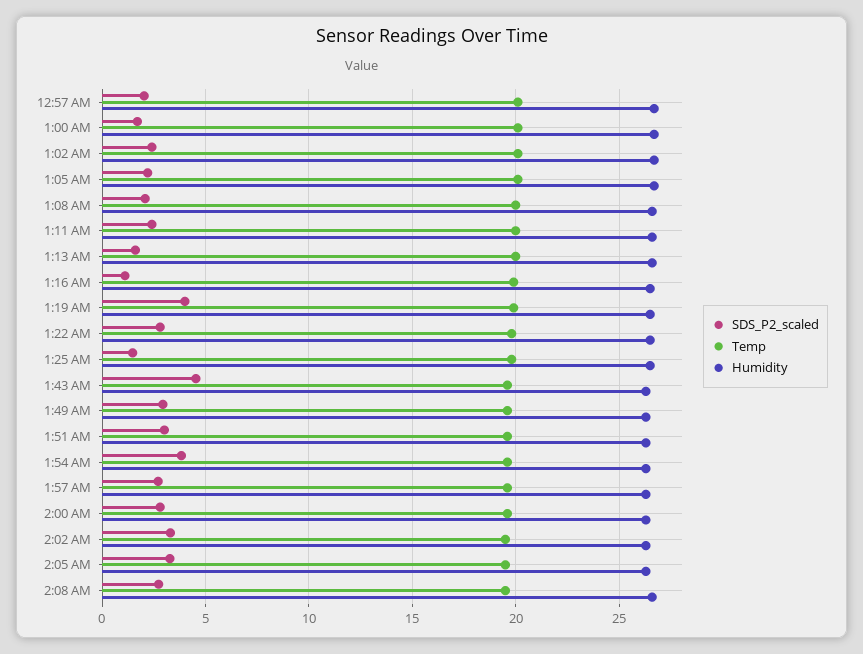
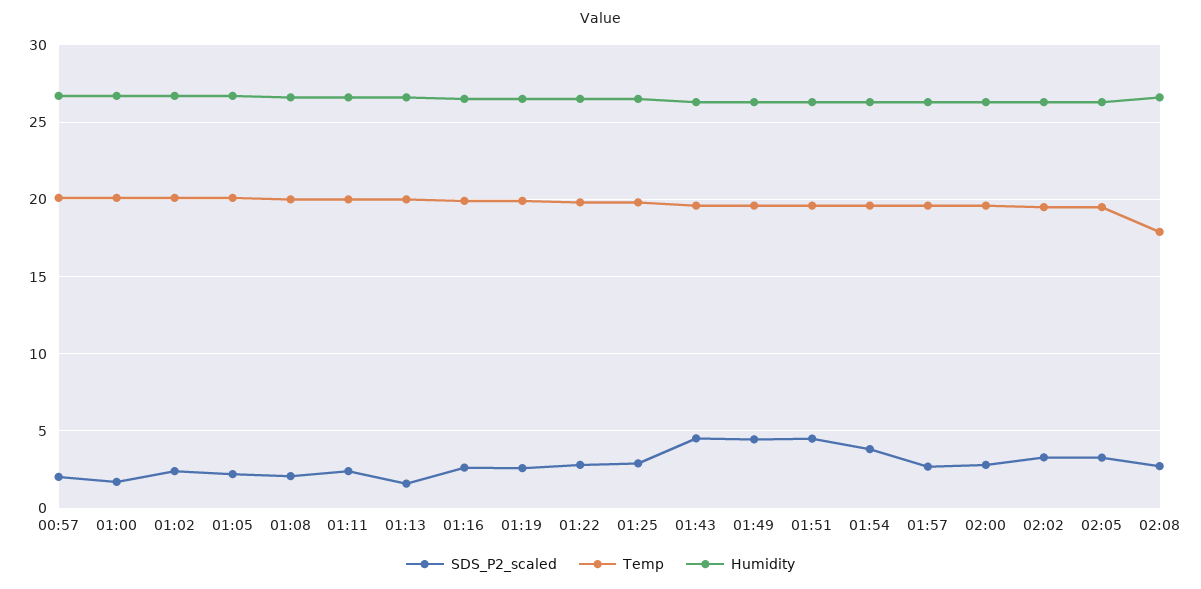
SDS_P2_scaled, 1:16 AM: 1 -> 2.5
SDS_P2_scaled, 1:19 AM: 4 -> 2.5
SDS_P2_scaled, 1:25 AM: 1.5 -> 3
SDS_P2_scaled, 1:49 AM: 3 -> 4.5
SDS_P2_scaled, 1:51 AM: 3 -> 4.5
Temp, 2:08 AM: 19.5 -> 18

